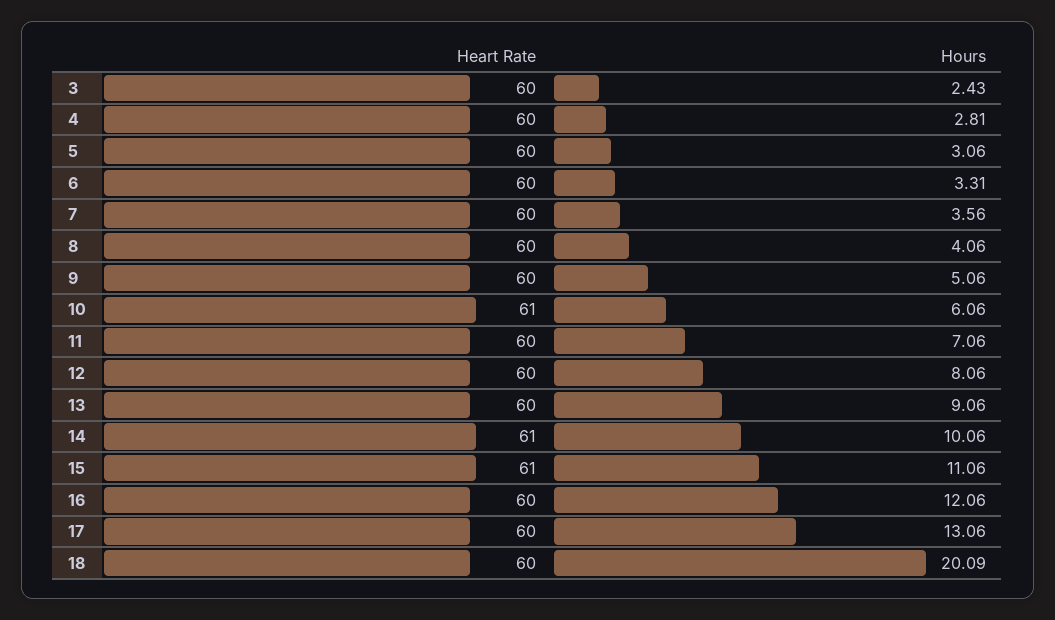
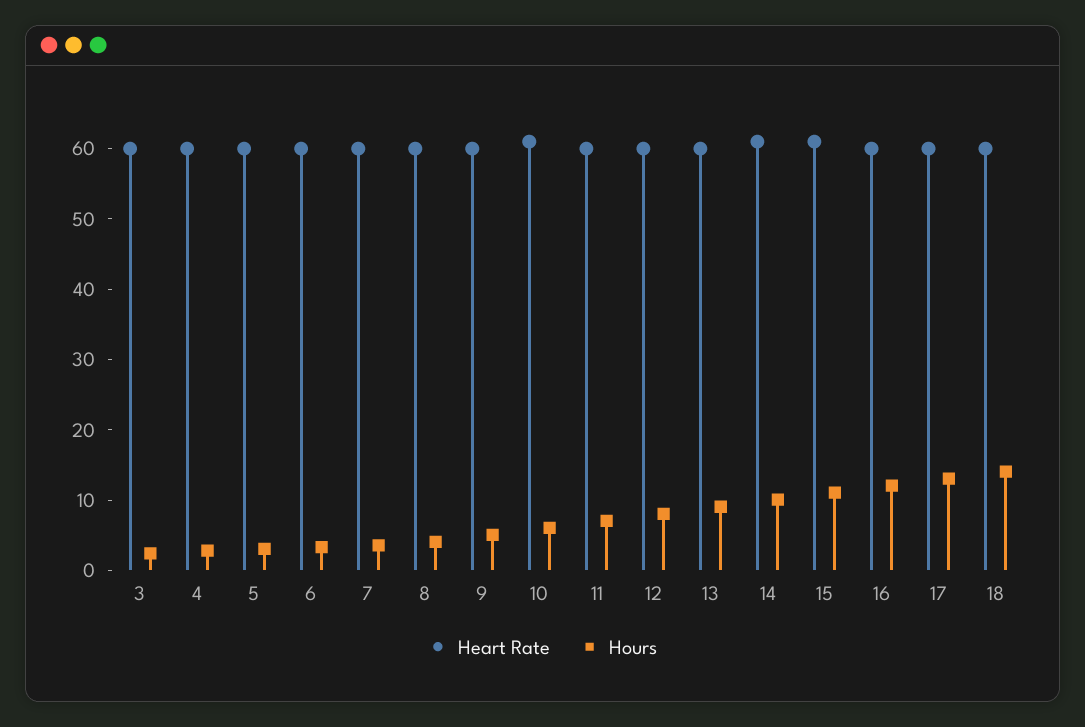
Hours, 18: 20.09 -> 14

